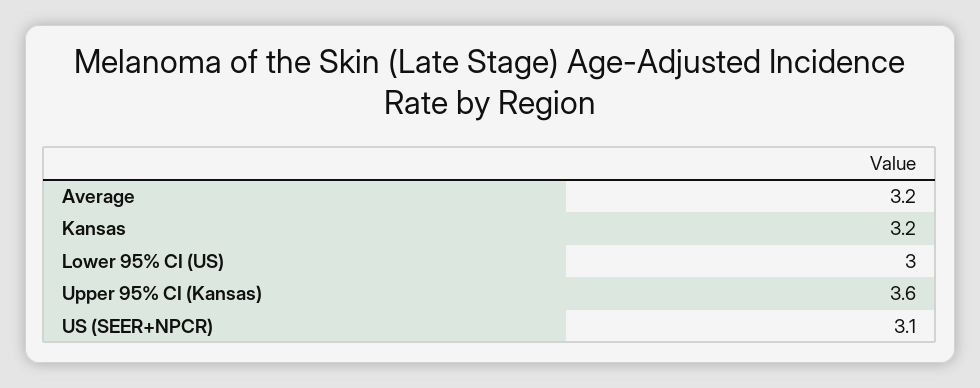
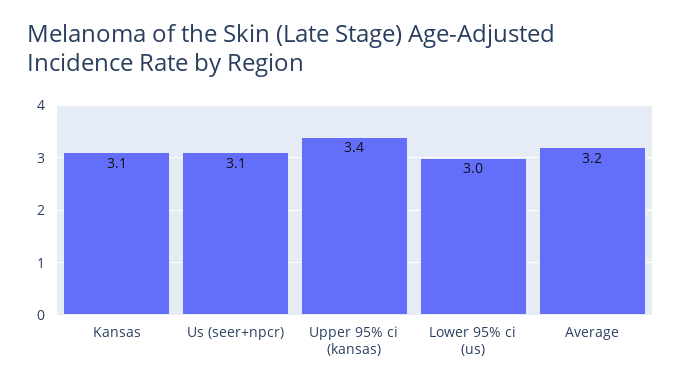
Kansas: 3.2 -> 3.1
Upper 95% CI (Kansas): 3.6 -> 3.4

